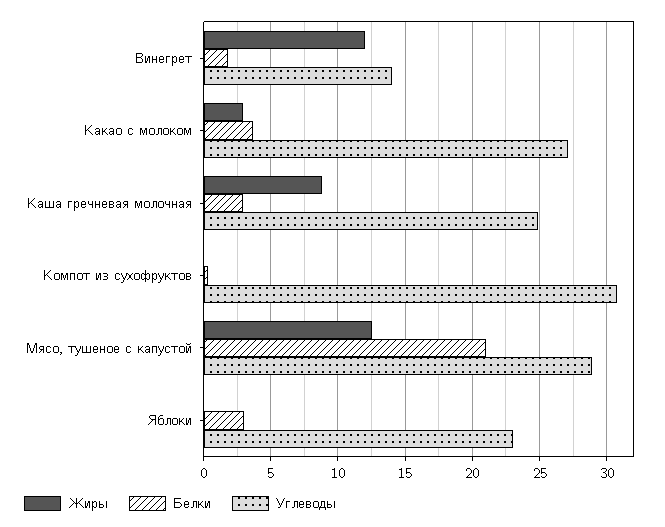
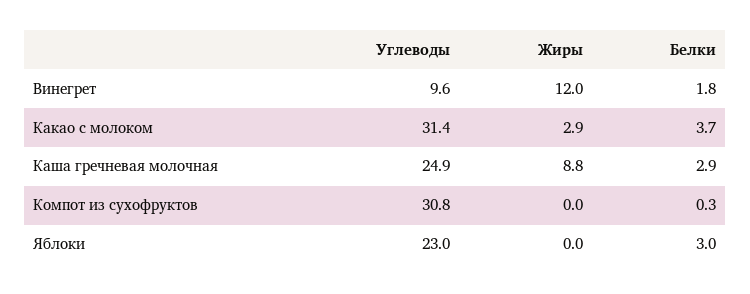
Углеводы, Винегрет: 14 -> 9.6
Углеводы, Какао с молоком: 27 -> 31.4
Жиры, Мясо, тушеное с капустой: 12.5 -> none
Белки, Мясо, тушеное с капустой: 21 -> none
Углеводы, Мясо, тушеное с капустой: 29 -> none

